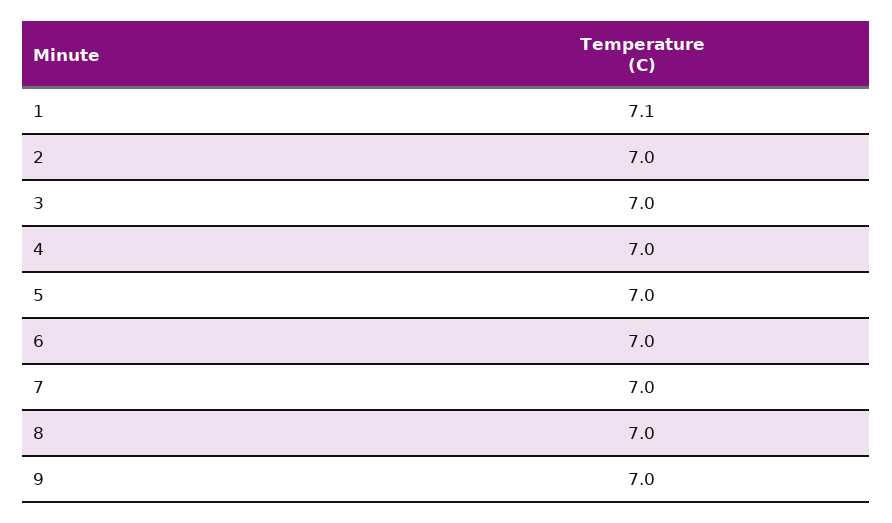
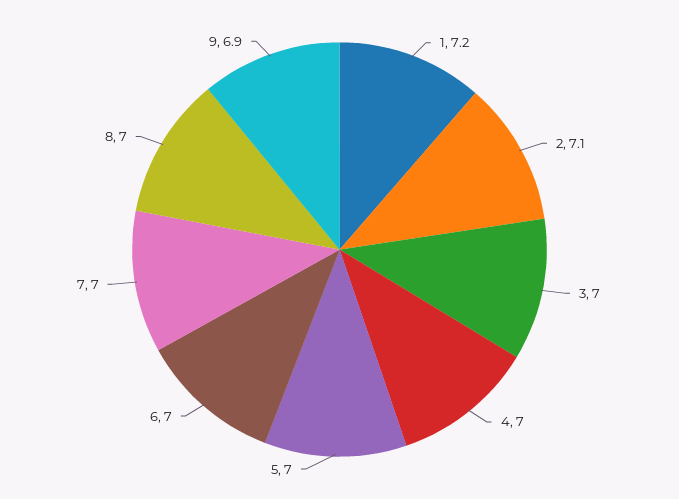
1: 7.1 -> 7.2
2: 7 -> 7.1
9: 7 -> 6.9

